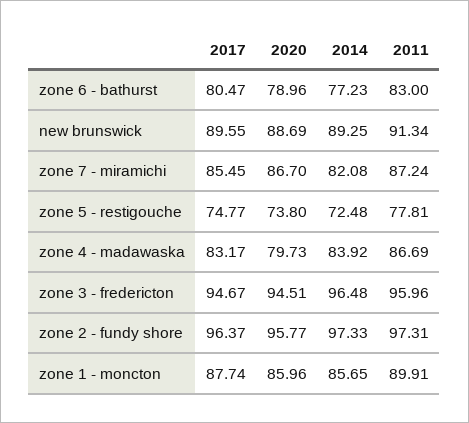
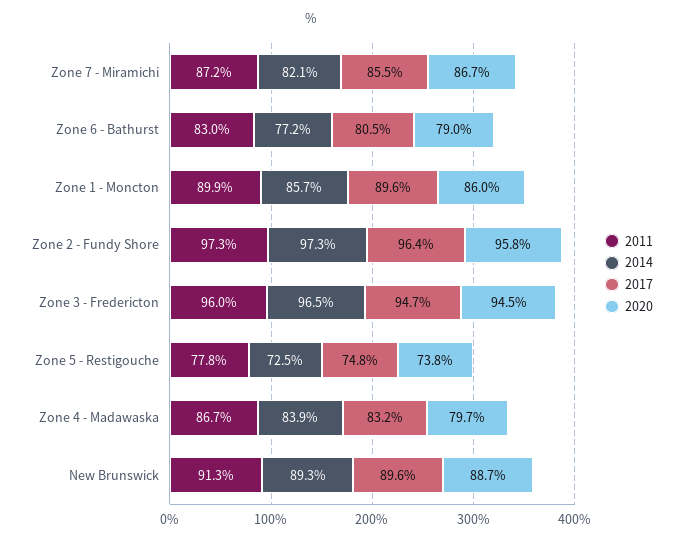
2017, zone 1 - moncton: 87.74 -> 89.6

